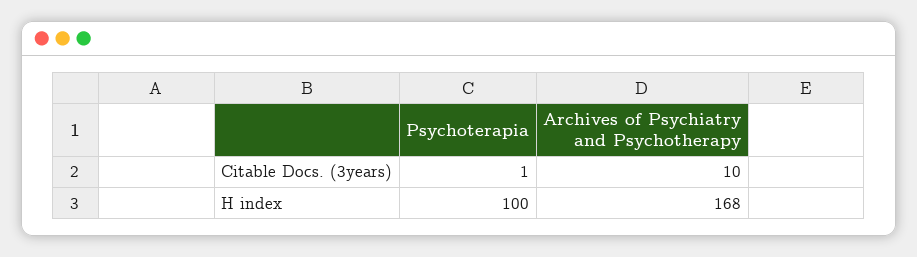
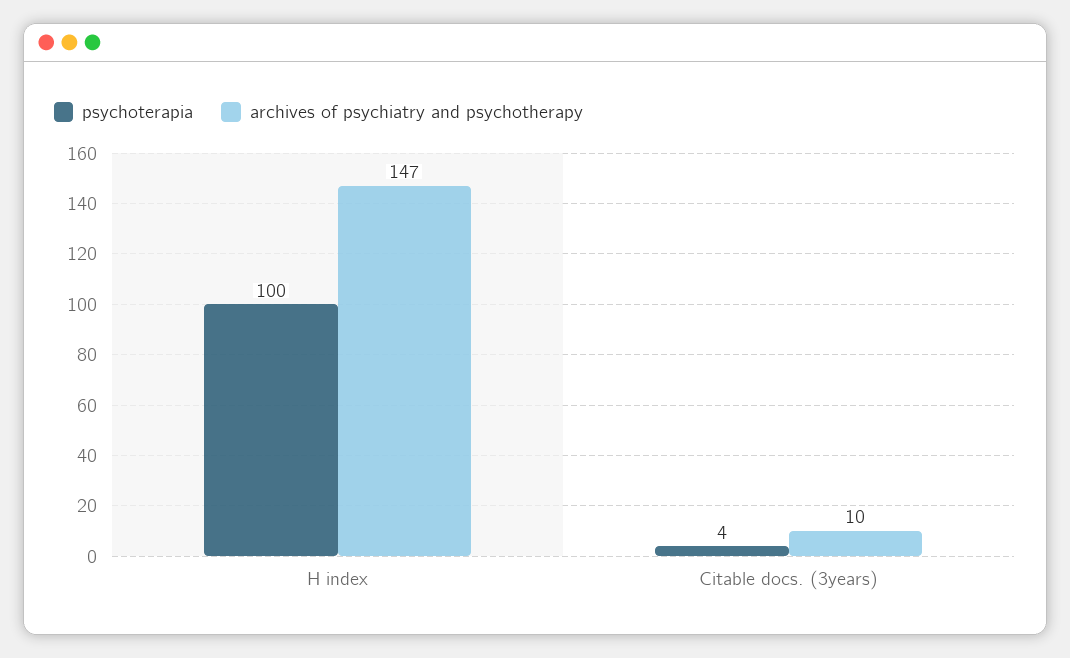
Psychoterapia, Citable Docs. (3years): 1 -> 4
Archives of Psychiatry and Psychotherapy, H index: 168 -> 147

